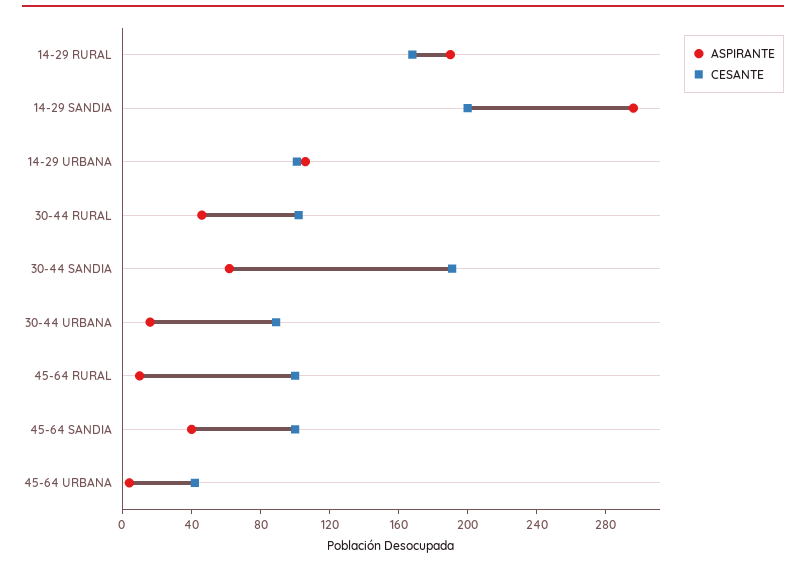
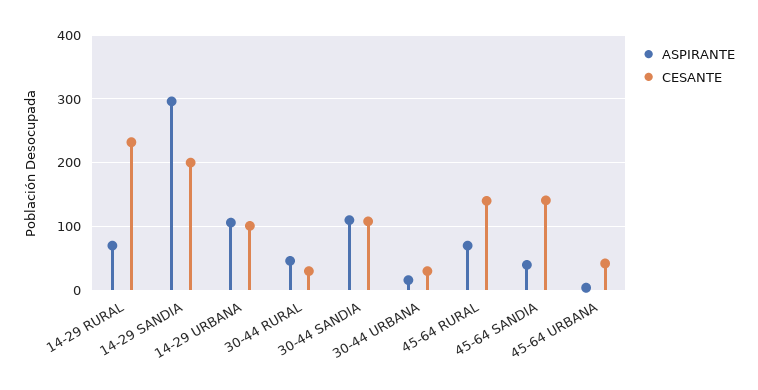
ASPIRANTE, 14-29 RURAL: 190 -> 70
CESANTE, 14-29 RURAL: 170 -> 230
CESANTE, 30-44 RURAL: 100 -> 30
ASPIRANTE, 30-44 SANDIA: 60 -> 110
CESANTE, 30-44 SANDIA: 190 -> 110
CESANTE, 30-44 URBANA: 90 -> 30
ASPIRANTE, 45-64 RURAL: 10 -> 70
CESANTE, 45-64 RURAL: 100 -> 140
CESANTE, 45-64 SANDIA: 100 -> 140

